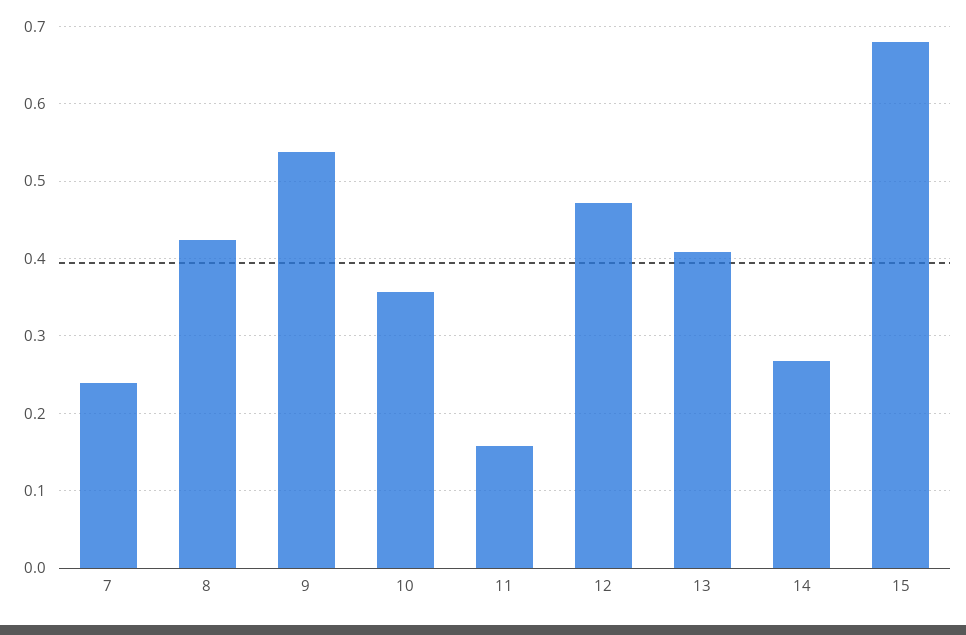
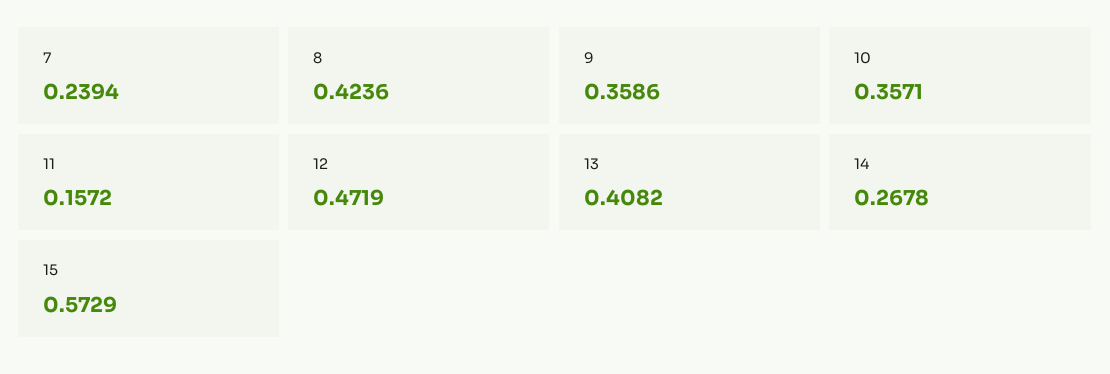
9: 0.54 -> 0.3586
15: 0.68 -> 0.5729

